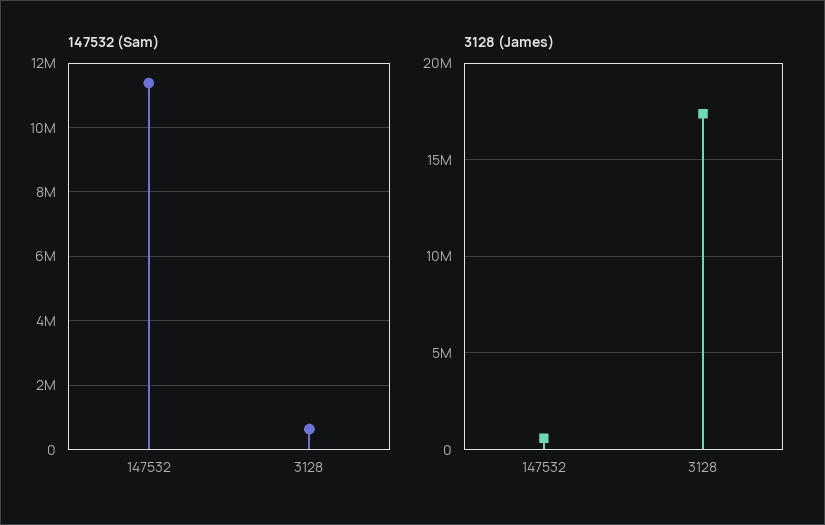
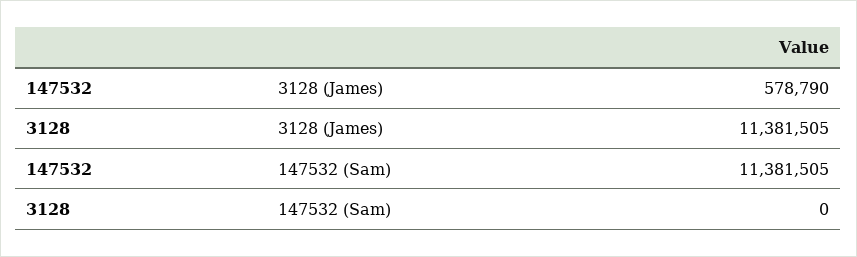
147532 (Sam), 3128: 600000 -> 0
3128 (James), 3128: 17500000 -> 11381505

